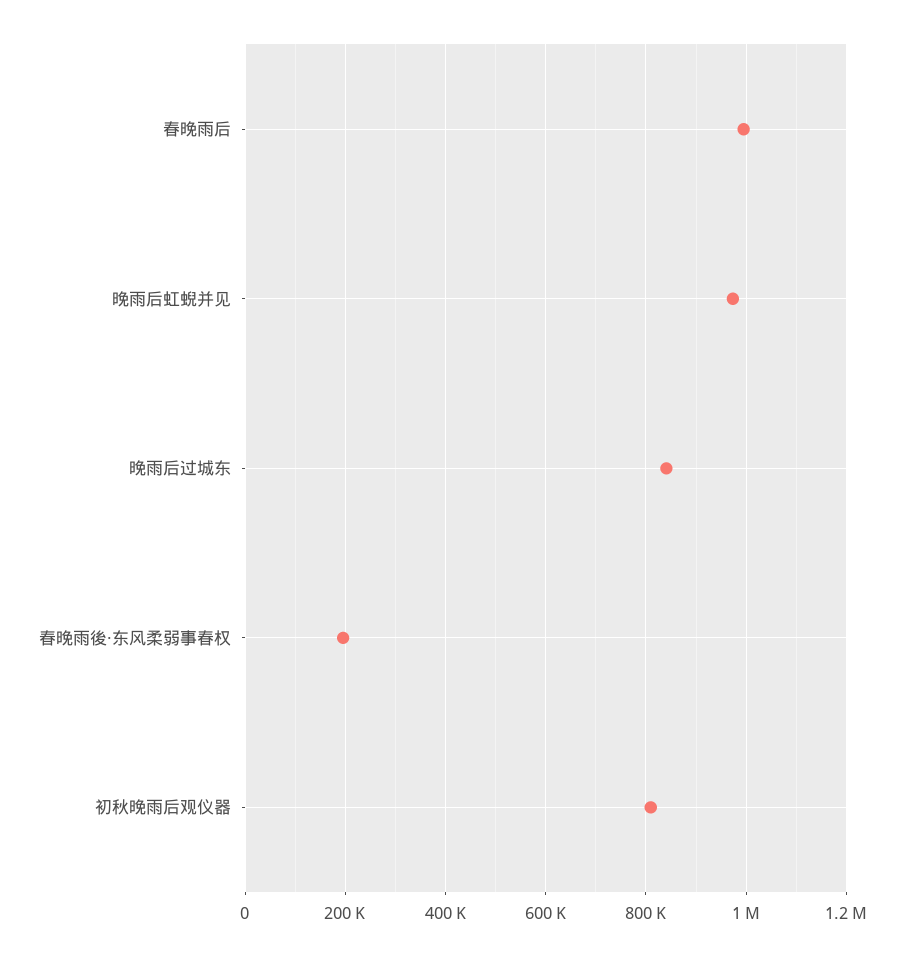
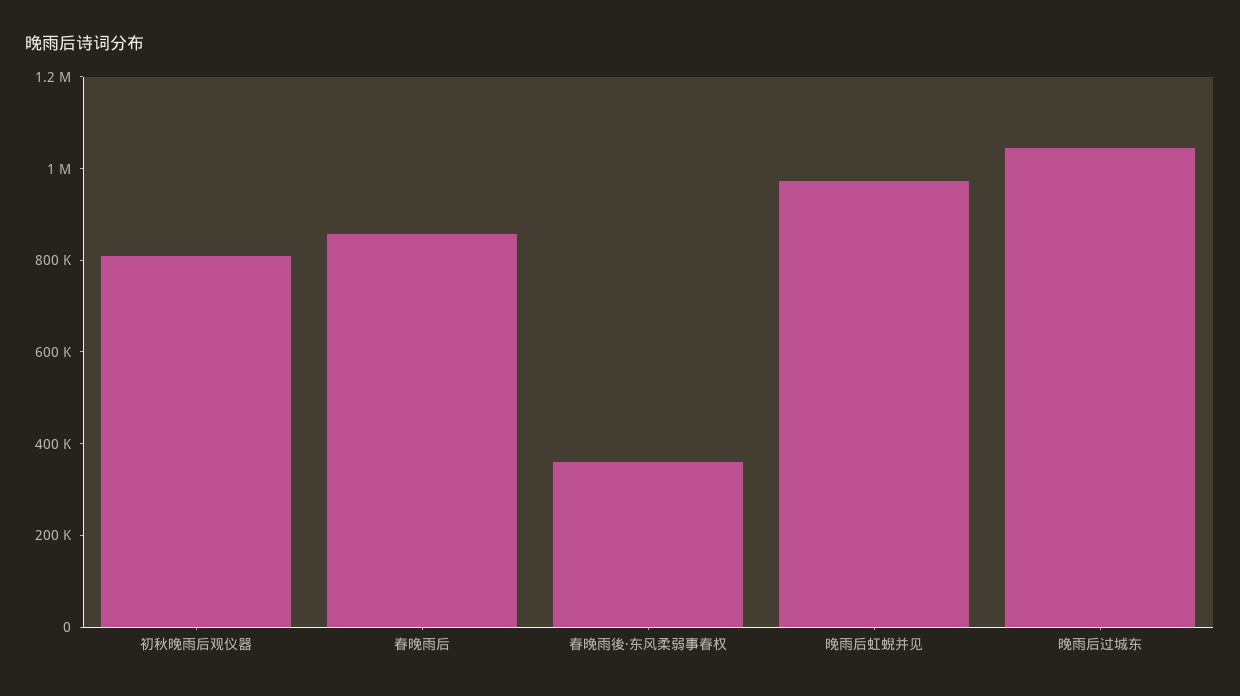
春晚雨后: 1000000 -> 850000
晚雨后过城东: 840000 -> 1050000
春晚雨後·东风柔弱事春权: 200000 -> 350000

